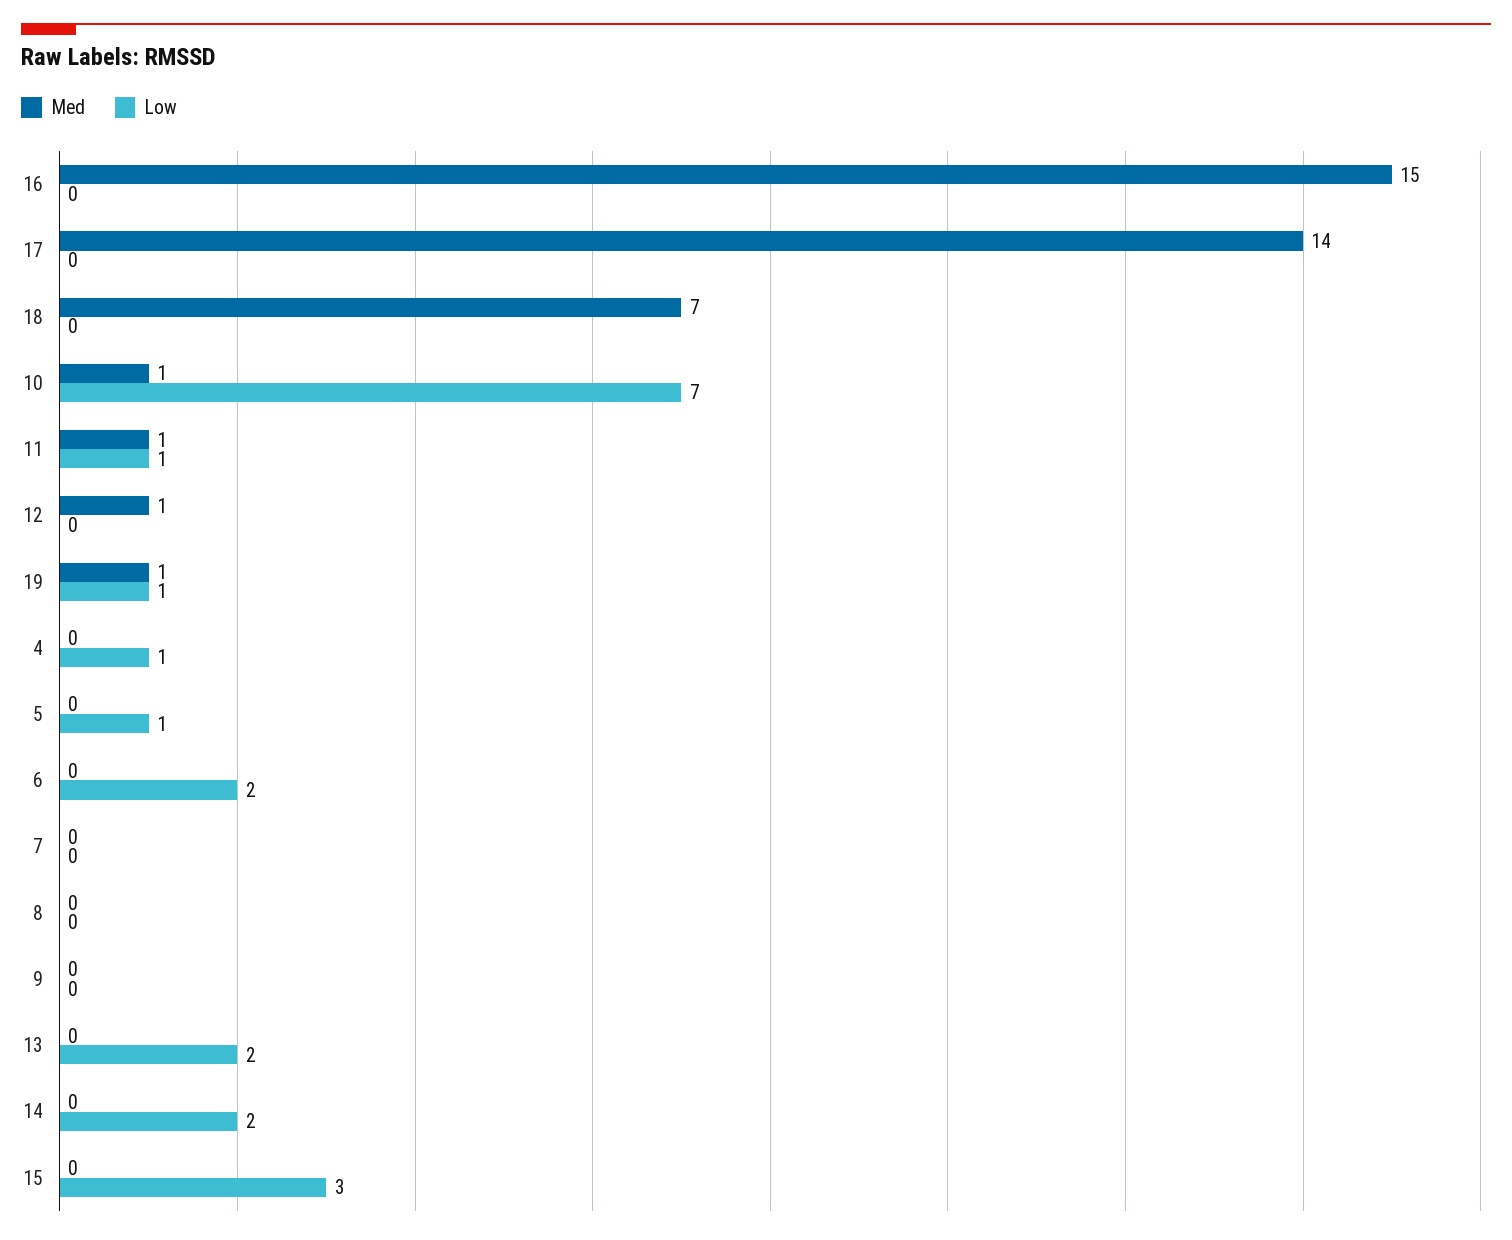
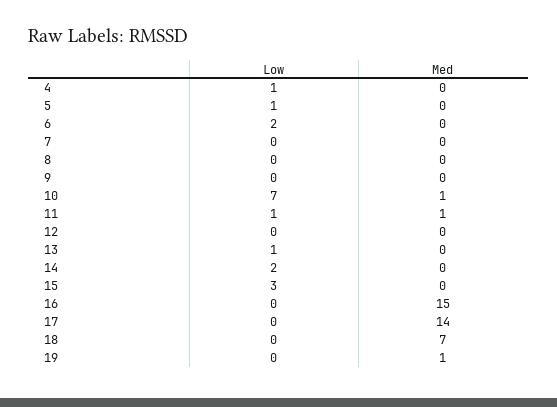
Med, 12: 1 -> 0
Low, 19: 1 -> 0
Low, 13: 2 -> 1

